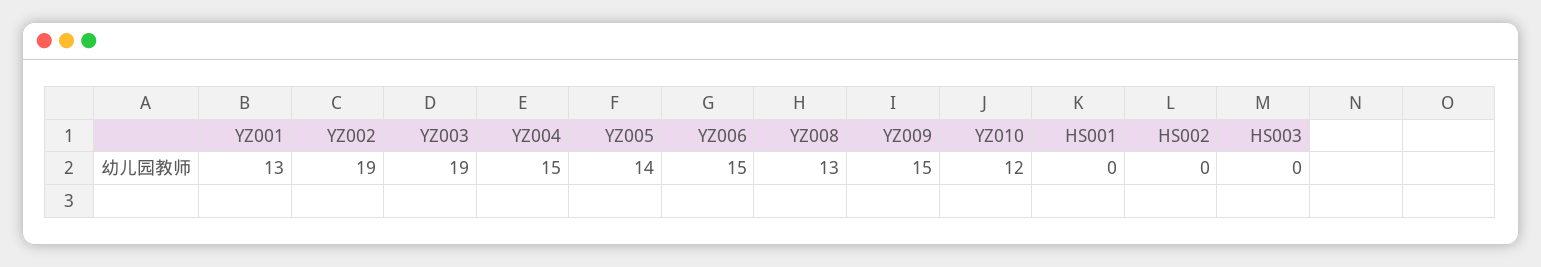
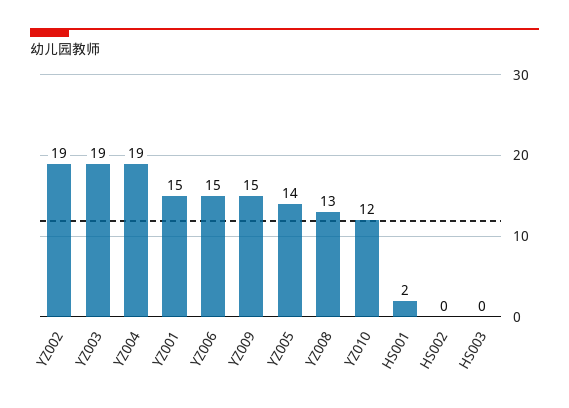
YZ001: 13 -> 15
YZ004: 15 -> 19
HS001: 0 -> 2

